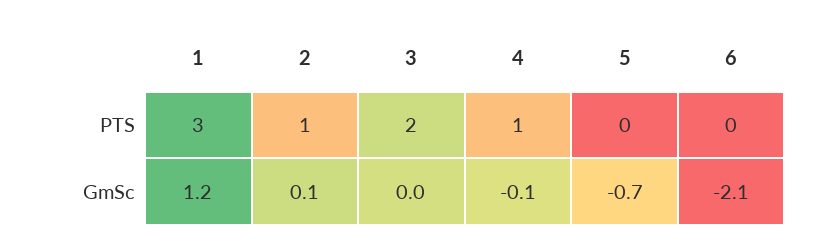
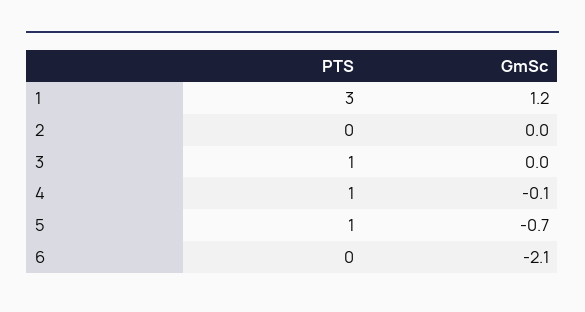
2, PTS: 1 -> 0
3, PTS: 2 -> 1
5, PTS: 0 -> 1
2, GmSc: 0.1 -> 0

